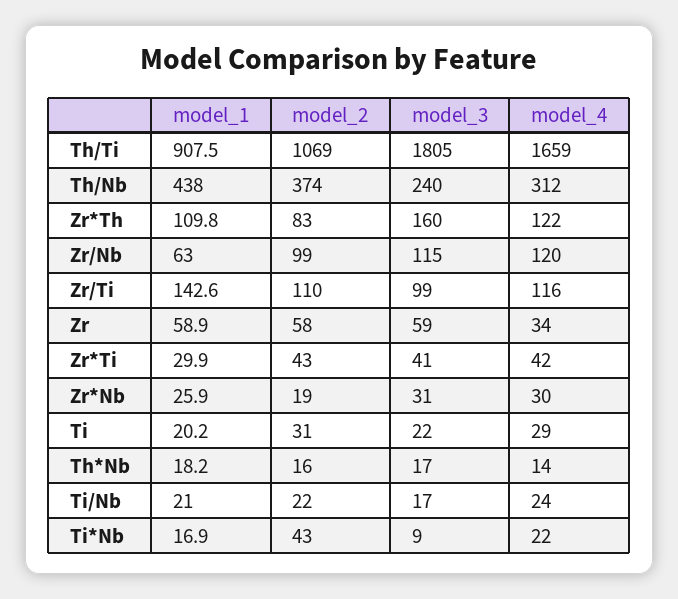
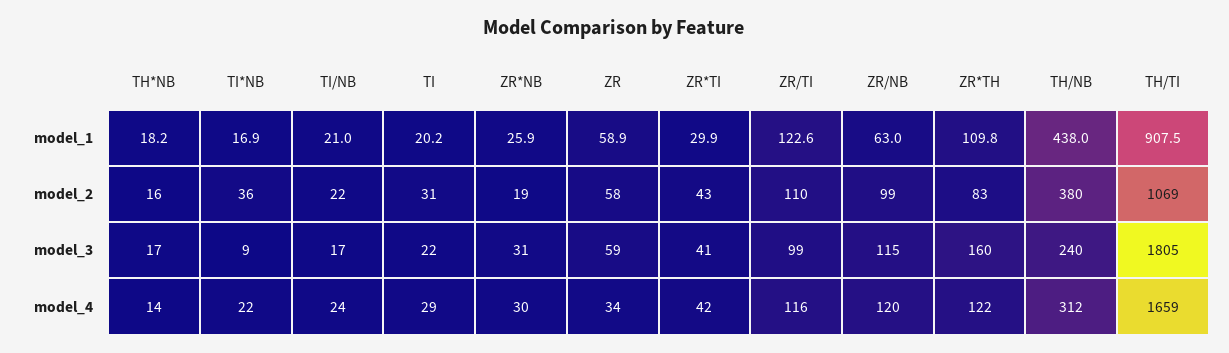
model_2, Th/Nb: 374 -> 380
model_1, Zr/Ti: 142.6 -> 122.6
model_2, Ti*Nb: 43 -> 36

